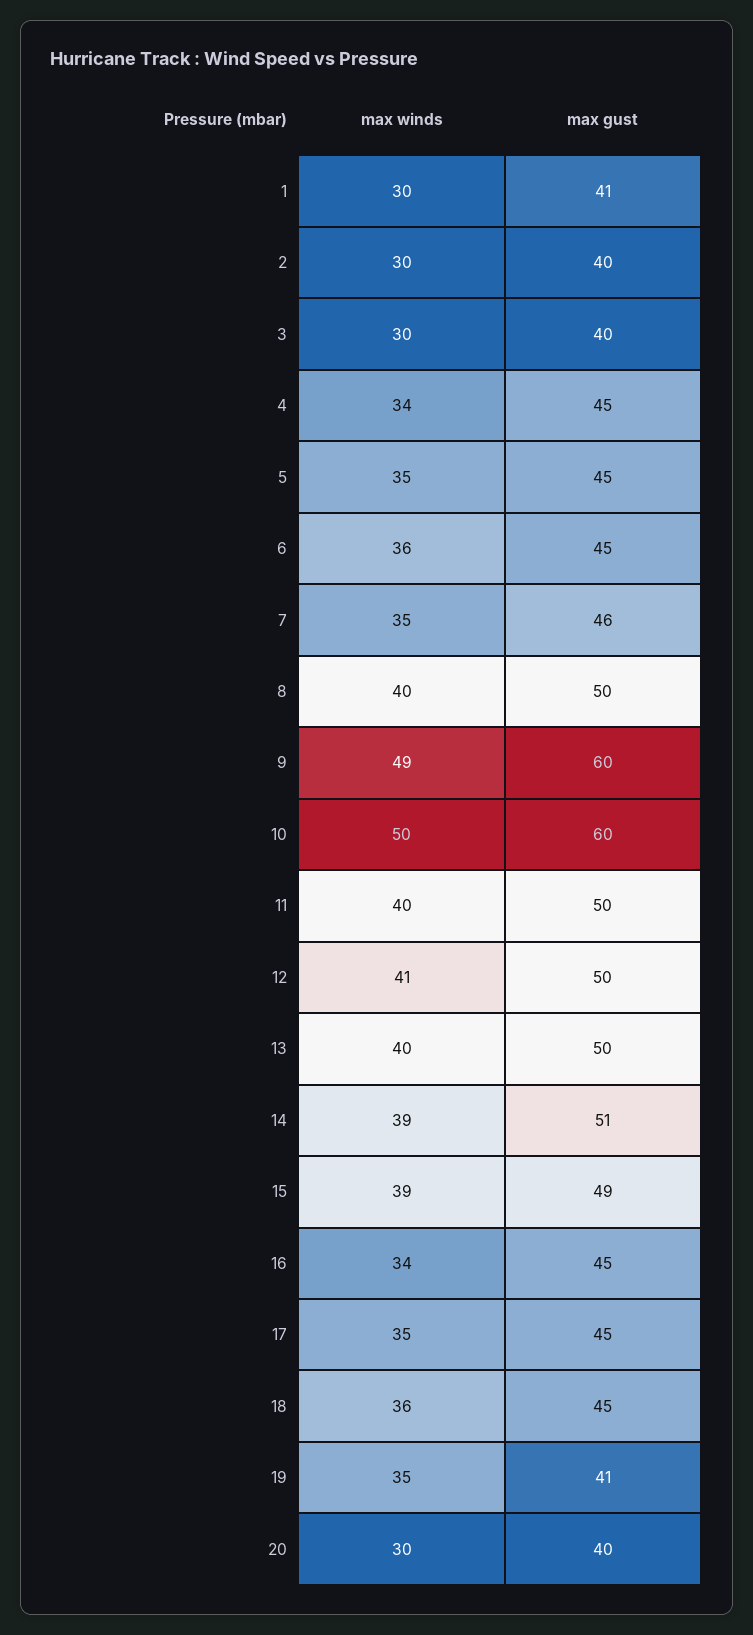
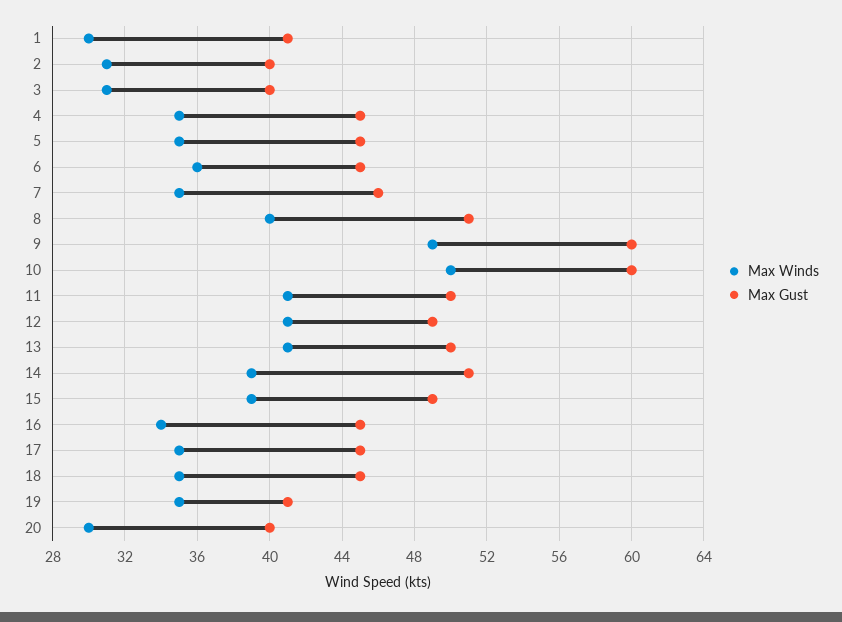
max winds, 2: 30 -> 31
max winds, 3: 30 -> 31
max winds, 4: 34 -> 35
max gust, 8: 50 -> 51
max winds, 11: 40 -> 41
max gust, 12: 50 -> 49
max winds, 13: 40 -> 41
max winds, 18: 36 -> 35

